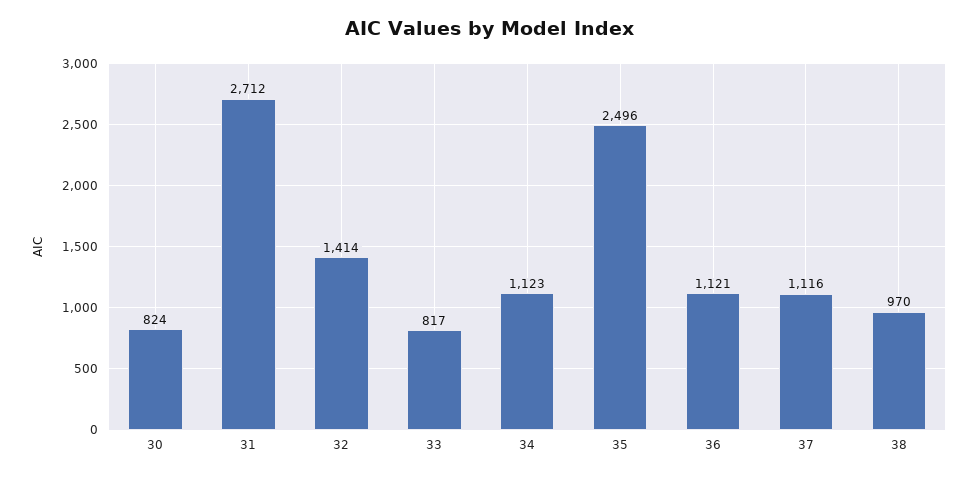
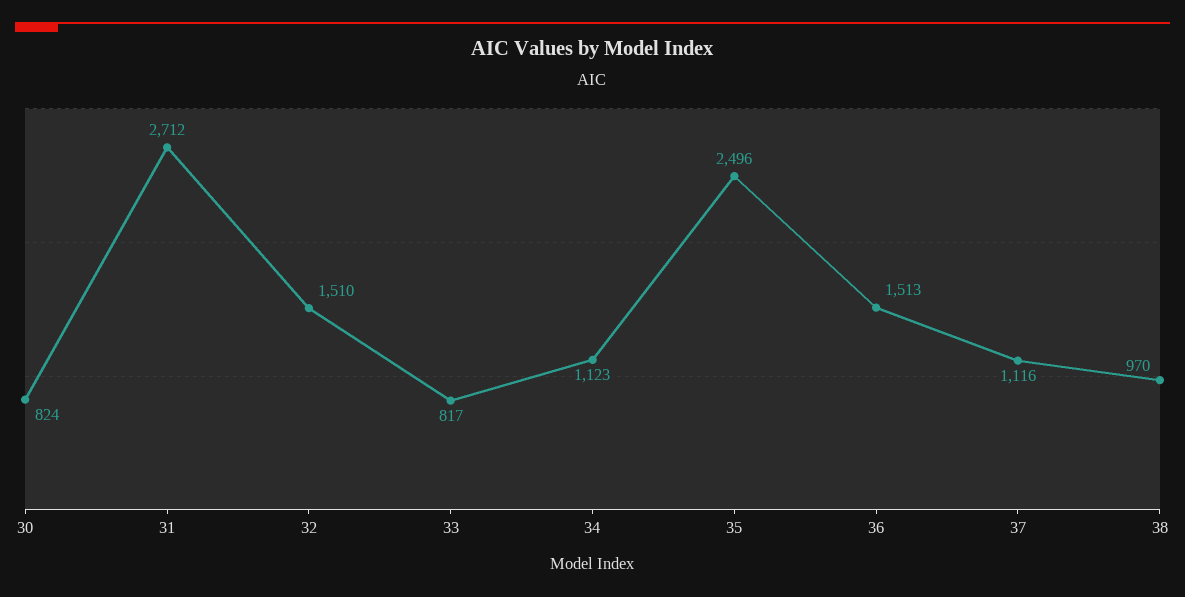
32: 1414 -> 1510
36: 1121 -> 1513

